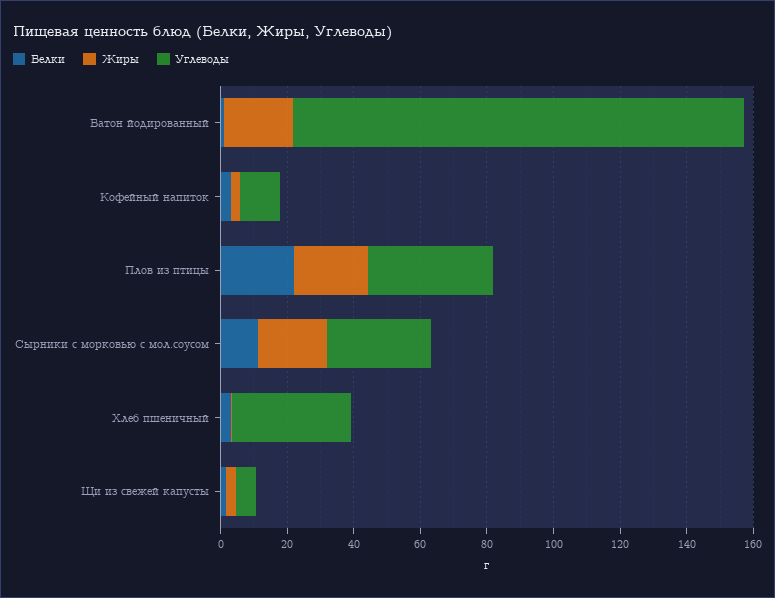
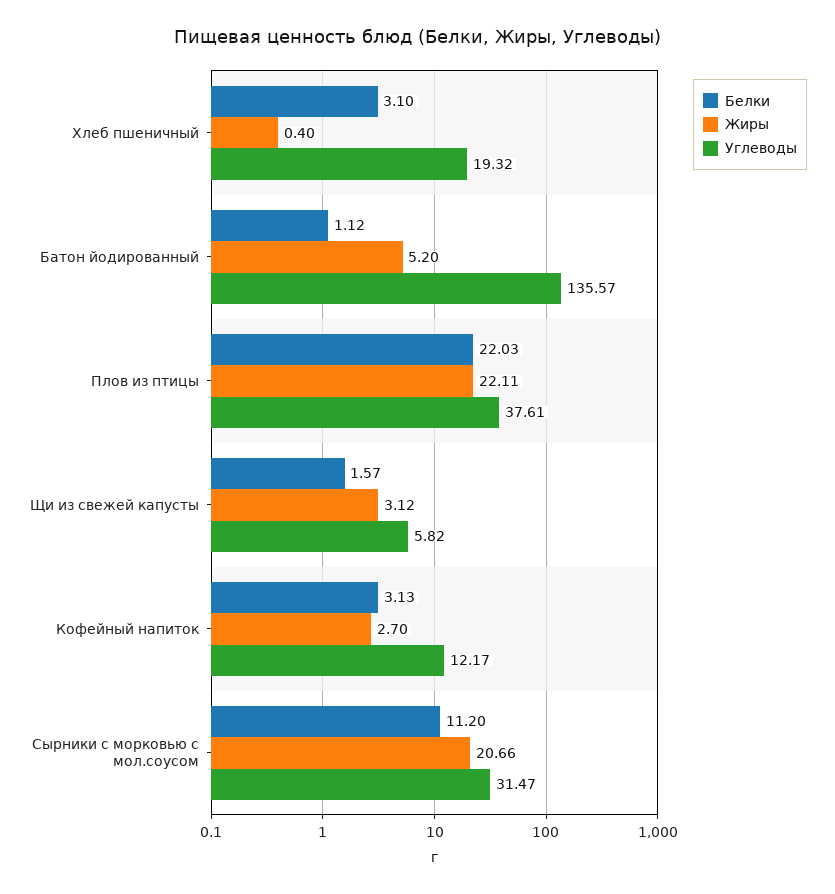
Жиры, Батон йодированный: 20 -> 5.2
Углеводы, Хлеб пшеничный: 35 -> 19.32

